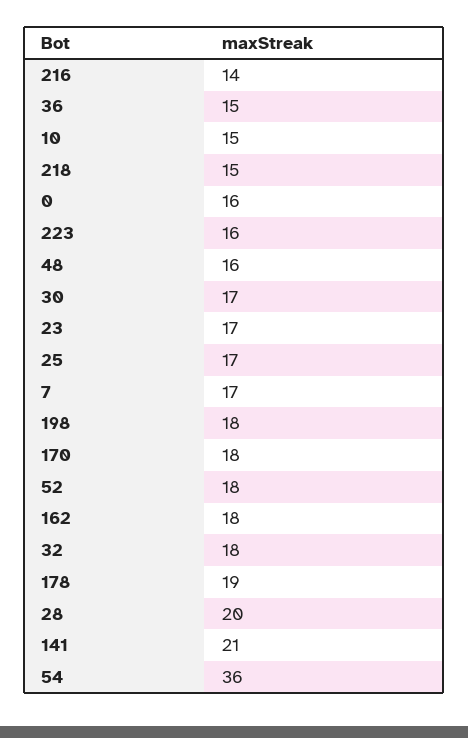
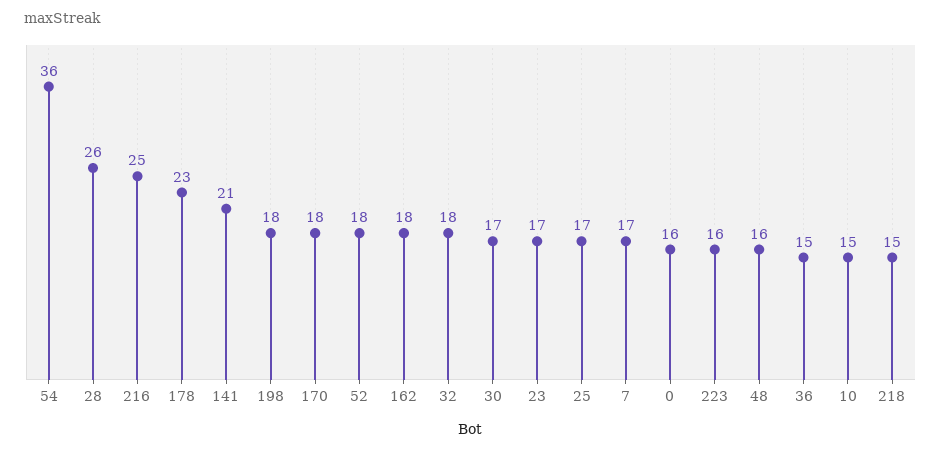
216: 14 -> 25
178: 19 -> 23
28: 20 -> 26

